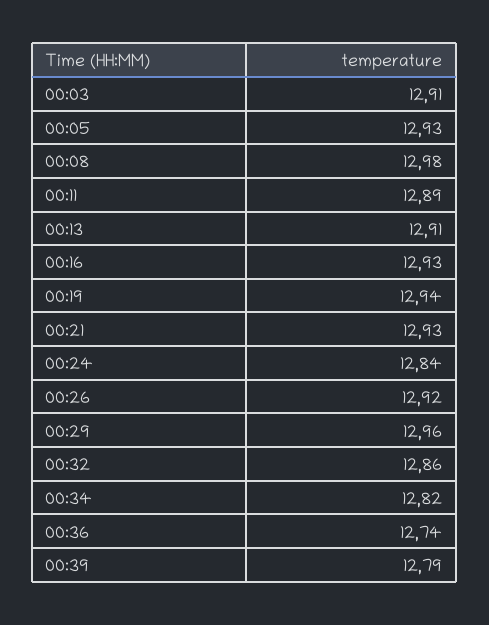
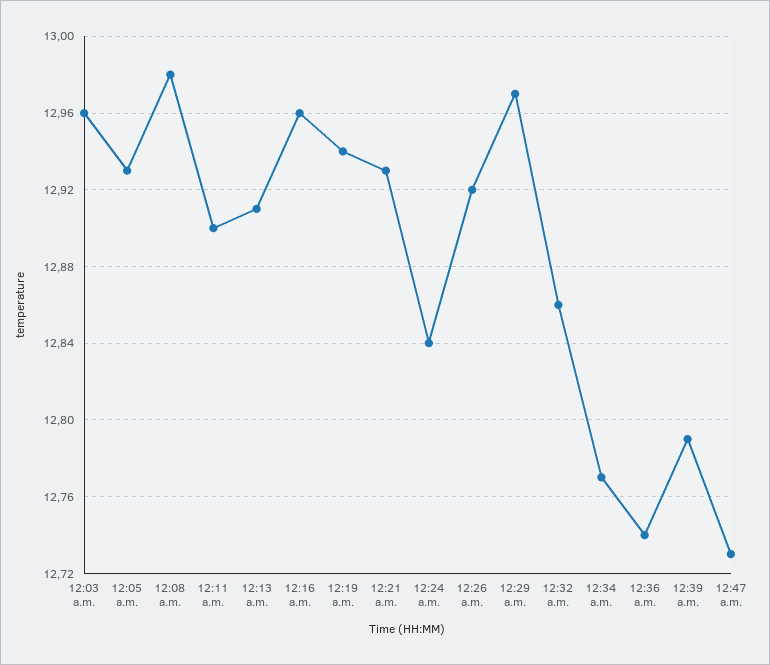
00:03: 12.91 -> 12.96
00:11: 12.89 -> 12.9
00:16: 12.93 -> 12.96
00:29: 12.96 -> 12.97
00:34: 12.82 -> 12.77
12:47 a.m.: none -> 12.73

